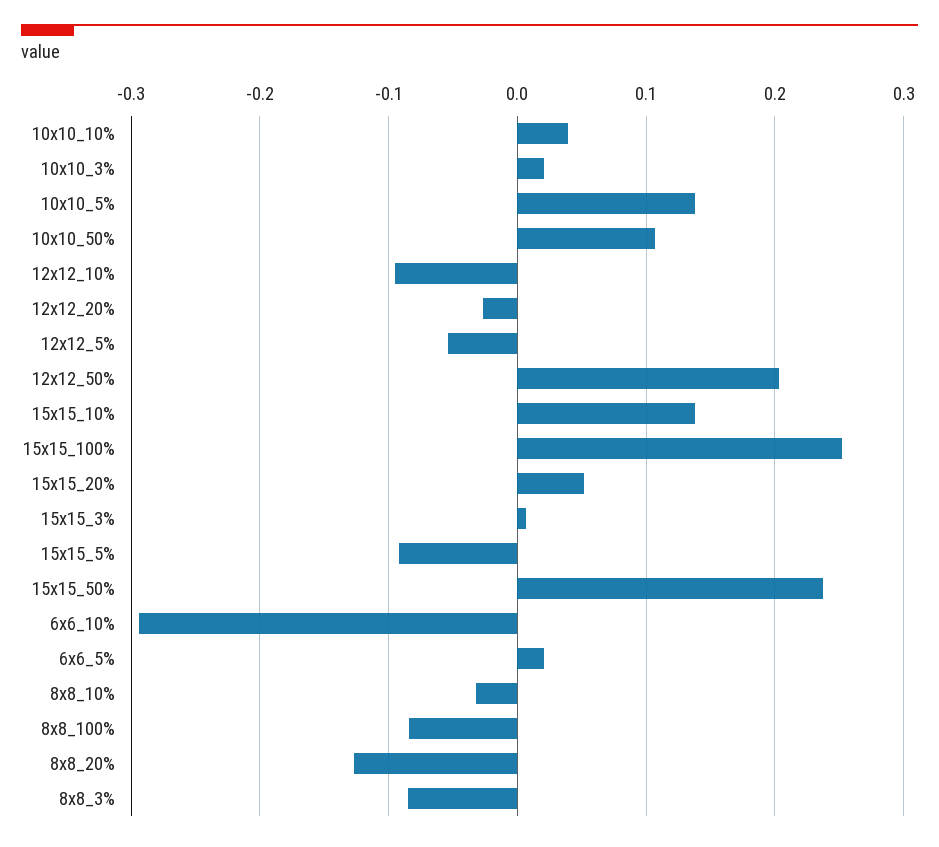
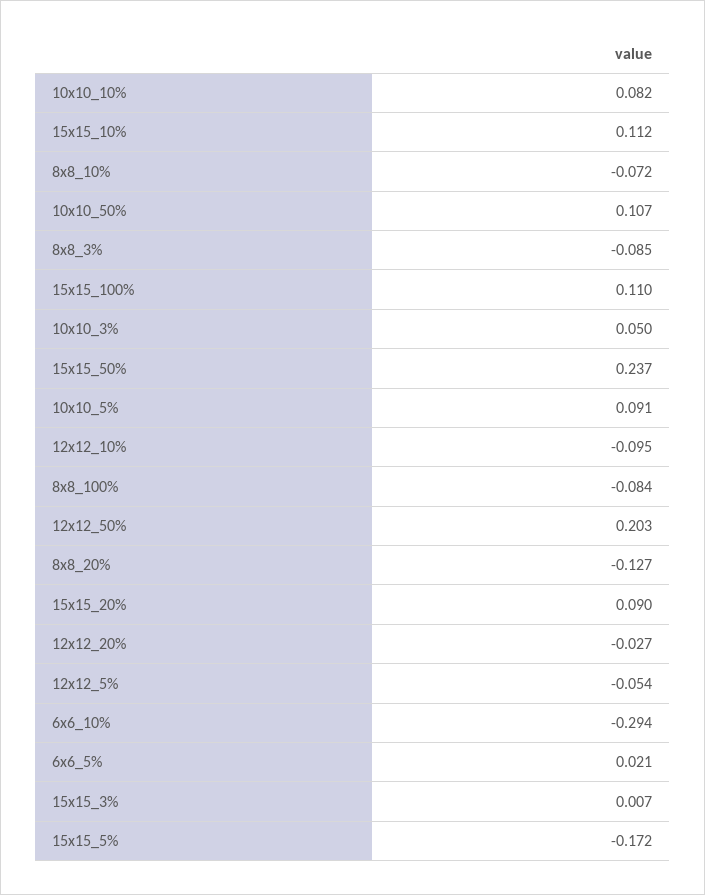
10x10_10%: 0.04 -> 0.082
10x10_3%: 0.02 -> 0.05
10x10_5%: 0.14 -> 0.091
15x15_10%: 0.14 -> 0.112
15x15_100%: 0.25 -> 0.11
15x15_20%: 0.05 -> 0.09
15x15_5%: -0.09 -> -0.172
8x8_10%: -0.03 -> -0.072

